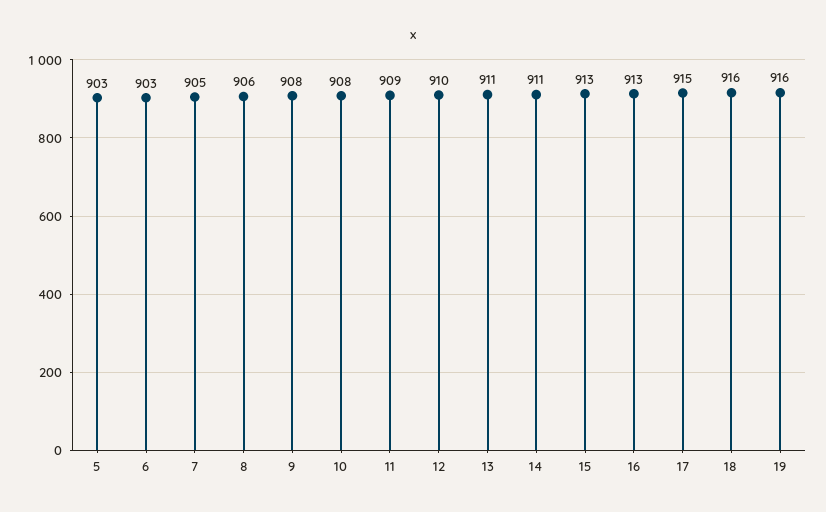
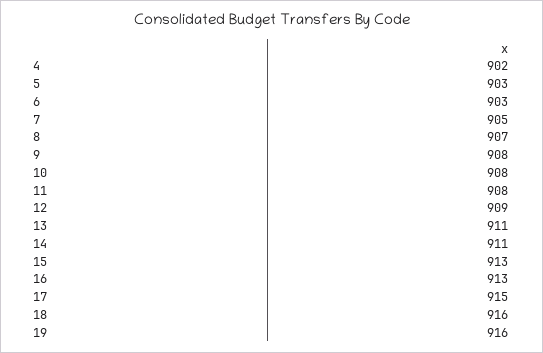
8: 906 -> 907
11: 909 -> 908
12: 910 -> 909
4: none -> 902

